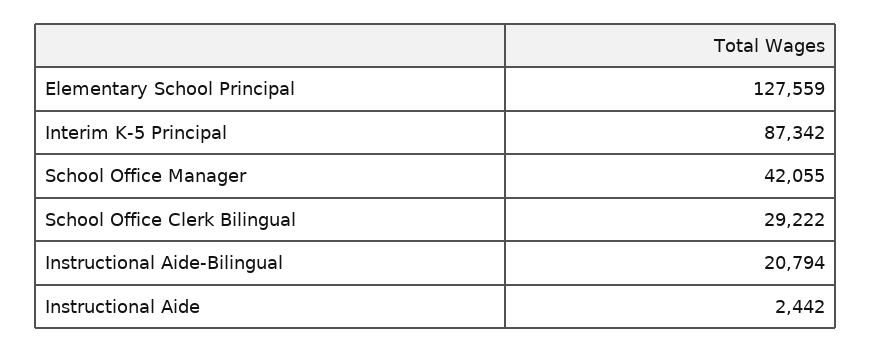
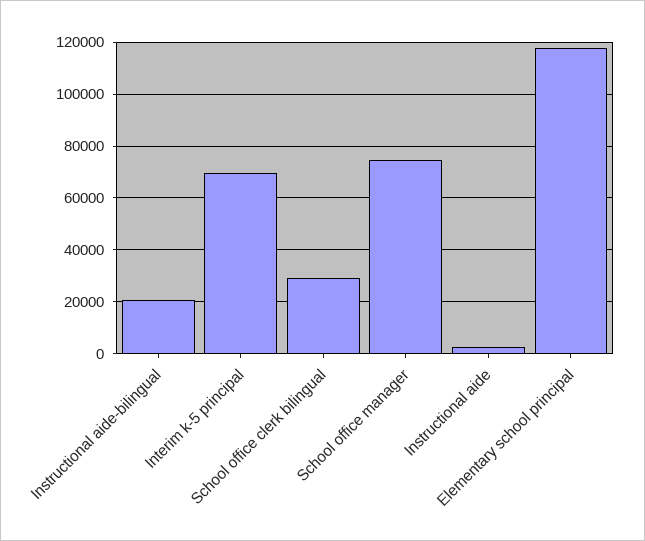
Elementary School Principal: 127559 -> 117500
Interim K-5 Principal: 87342 -> 70000
School Office Manager: 42055 -> 75000

